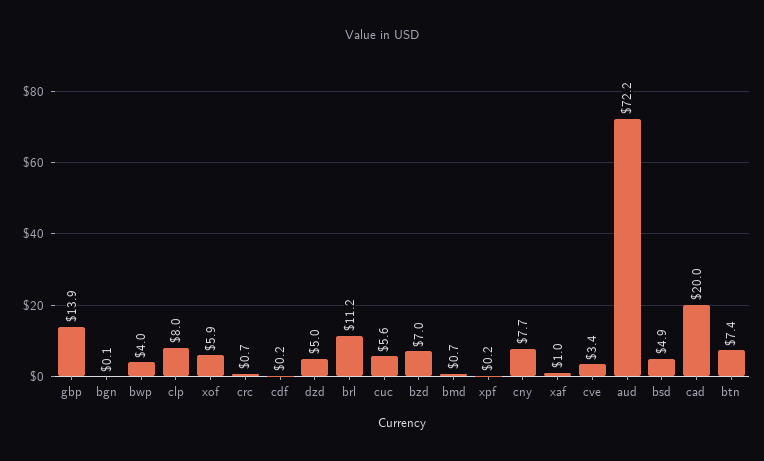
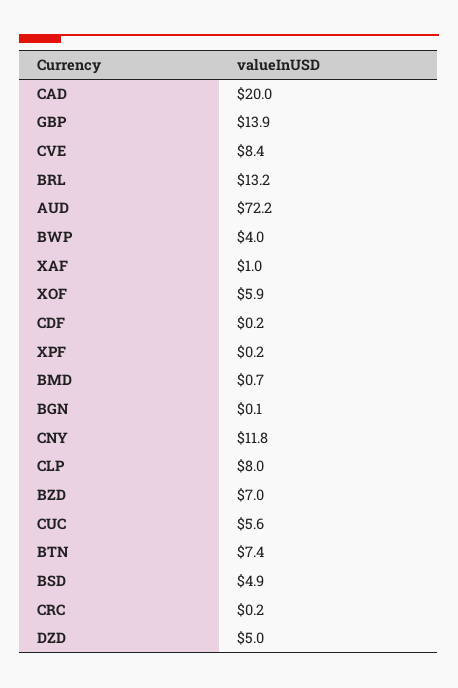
crc: 0.7 -> 0.2
brl: 11.2 -> 13.2
cny: 7.7 -> 11.8
cve: 3.4 -> 8.4

